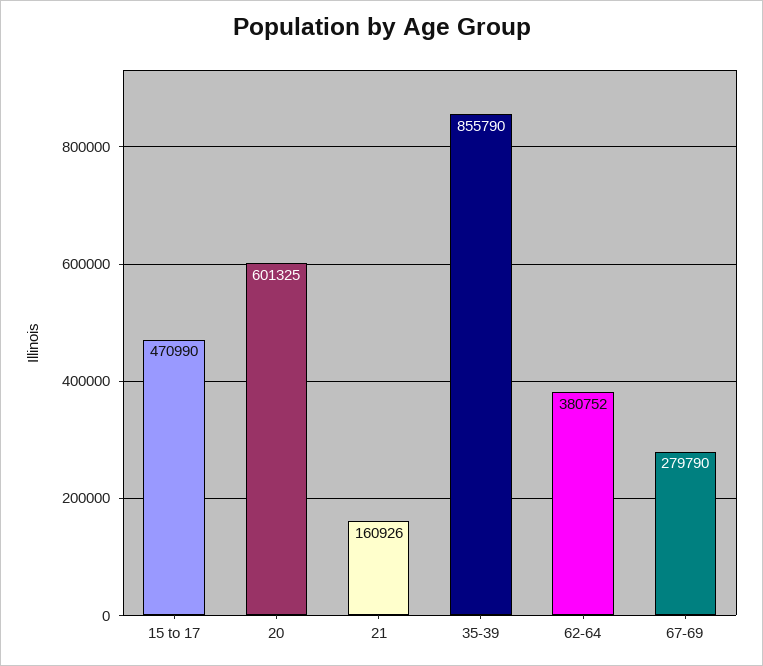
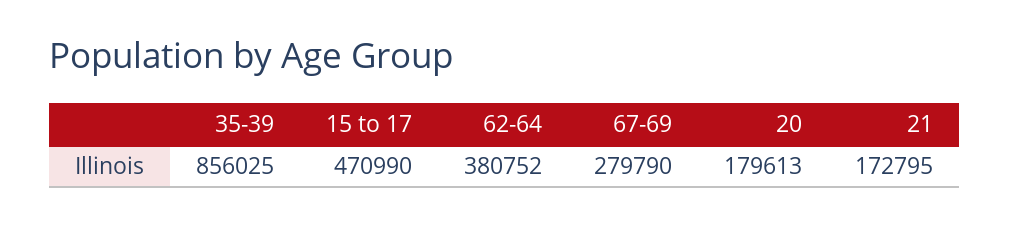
20: 601325 -> 179613
21: 160926 -> 172795
35-39: 855790 -> 856025

